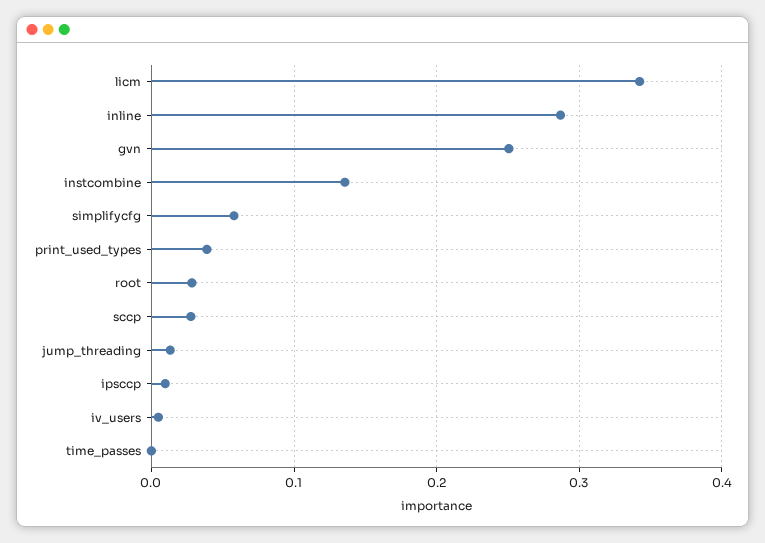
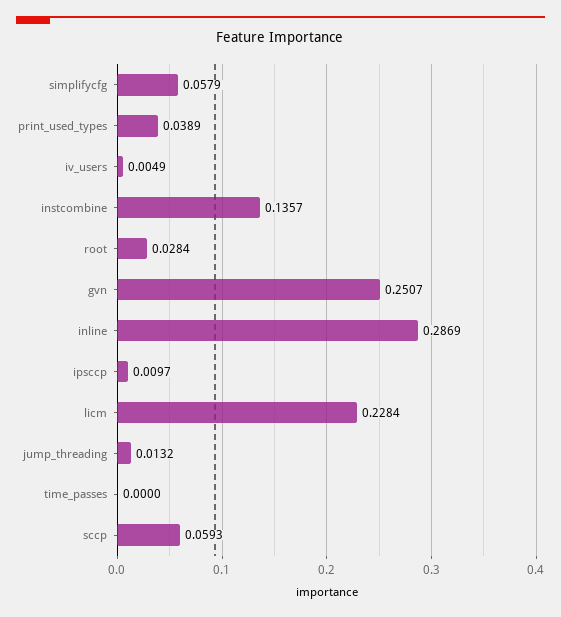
licm: 0.34 -> 0.2284
sccp: 0.03 -> 0.0593

